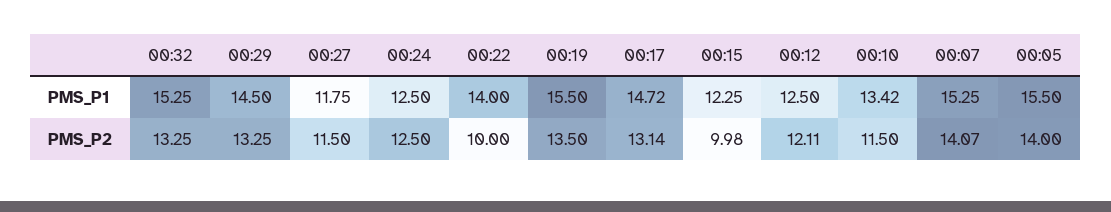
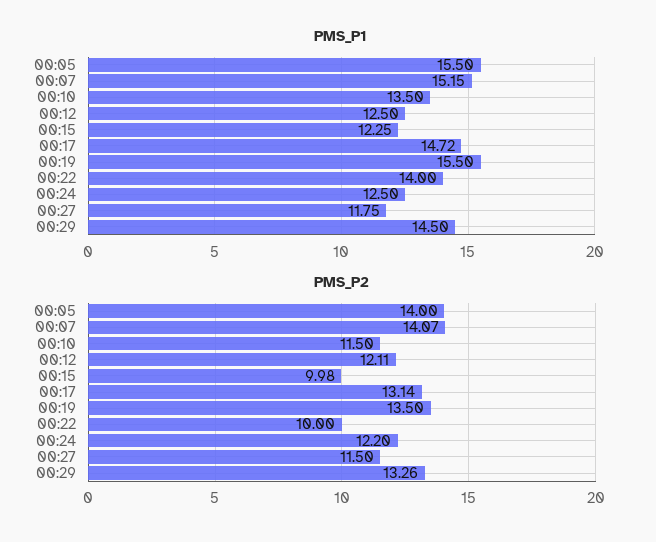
PMS_P1, 00:32: 15.25 -> none
PMS_P1, 00:10: 13.42 -> 13.5
PMS_P1, 00:07: 15.25 -> 15.15
PMS_P2, 00:32: 13.25 -> none
PMS_P2, 00:29: 13.25 -> 13.26
PMS_P2, 00:24: 12.5 -> 12.2

